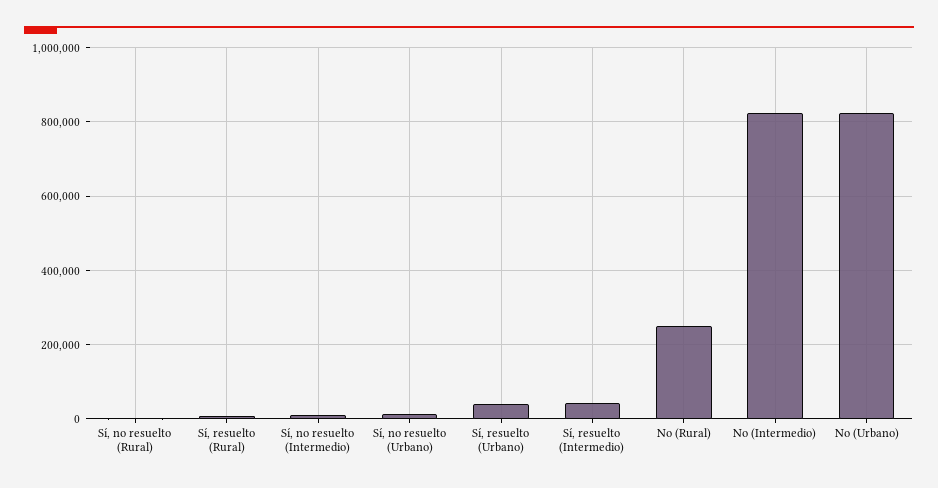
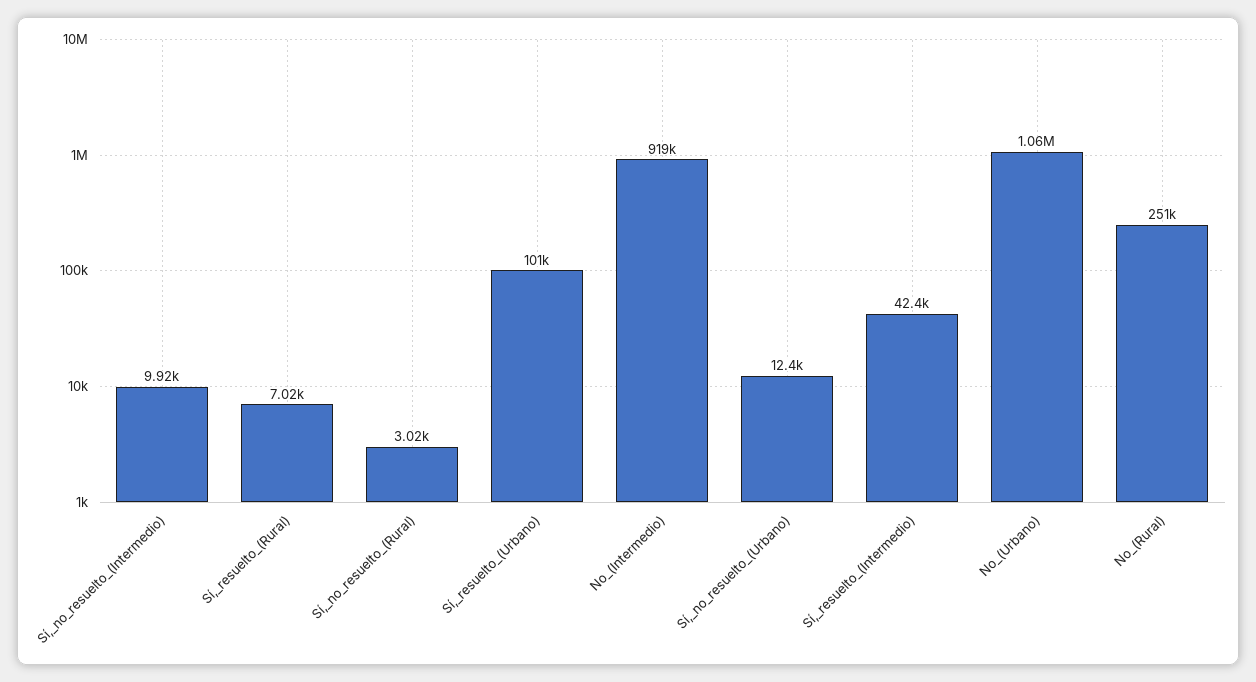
Sí, resuelto (Urbano): 40000 -> 101000
No (Intermedio): 820000 -> 919000
No (Urbano): 820000 -> 1060000

